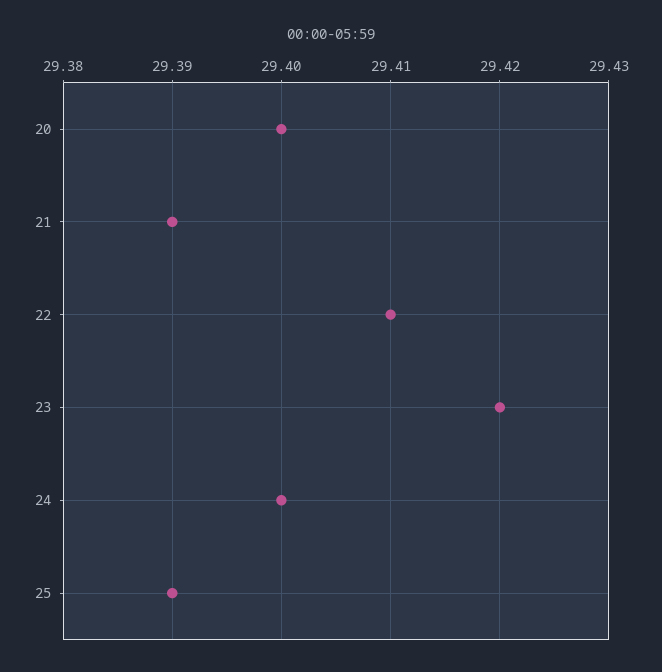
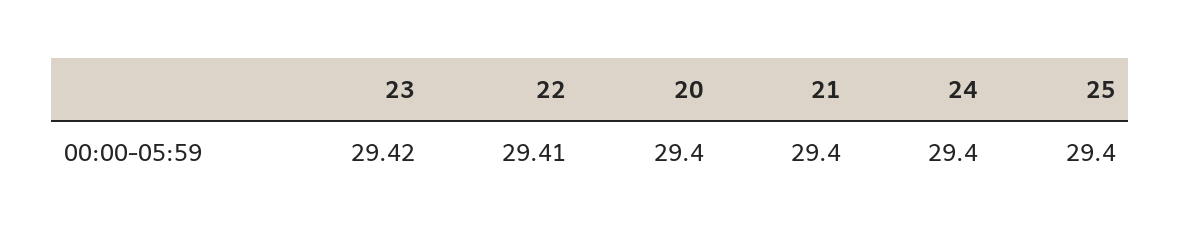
21: 29.39 -> 29.4
25: 29.39 -> 29.4

